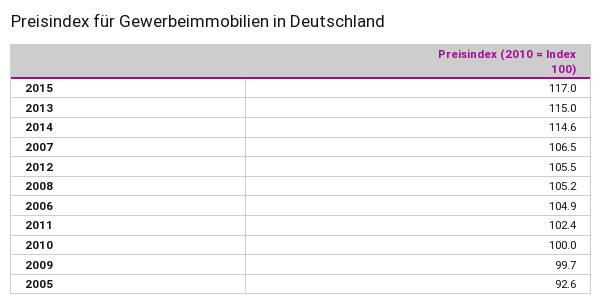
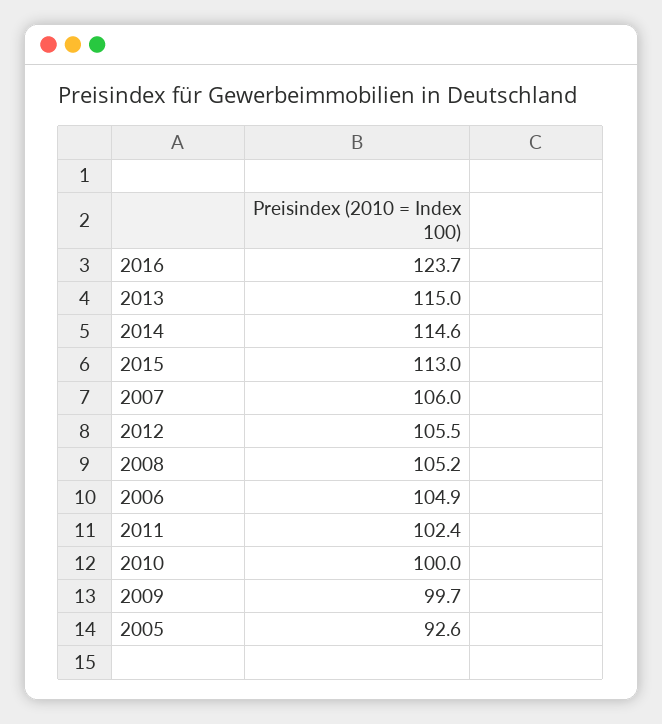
2015: 117 -> 113
2007: 106.5 -> 106
2016: none -> 123.7

